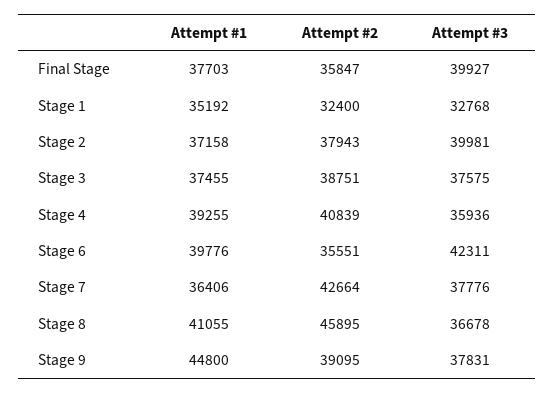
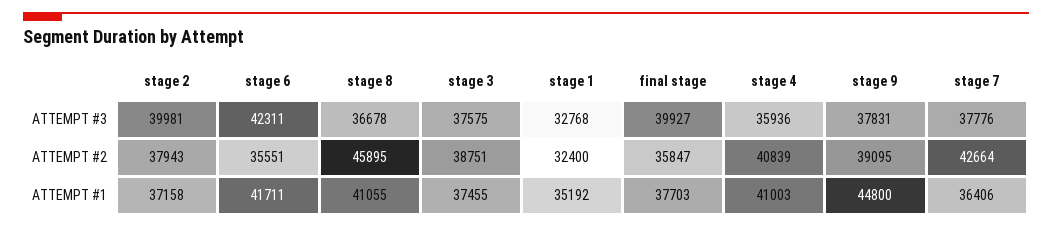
Attempt #1, Stage 4: 39255 -> 41003
Attempt #1, Stage 6: 39776 -> 41711

